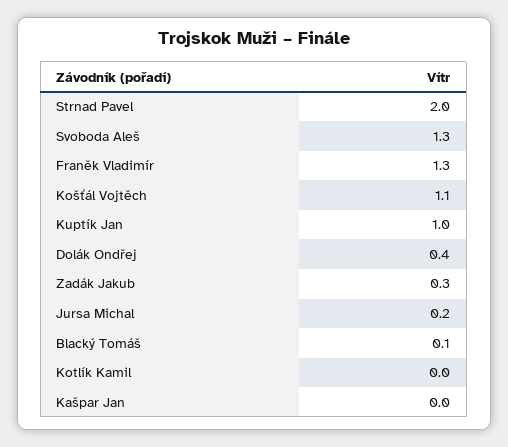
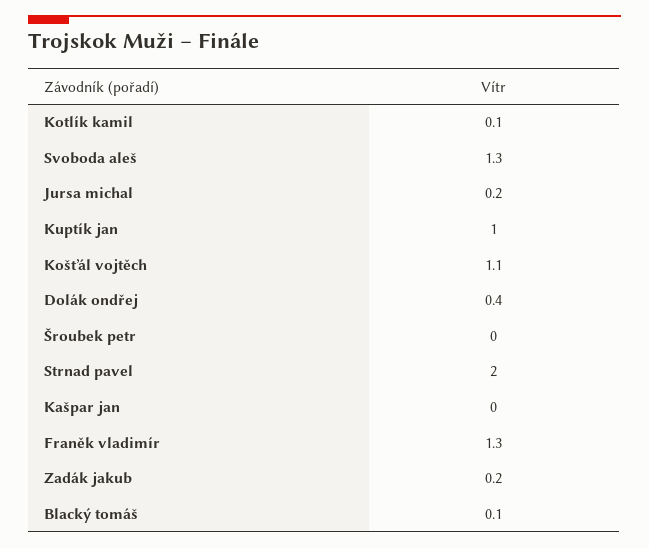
Zadák Jakub: 0.3 -> 0.2
Kotlík Kamil: 0 -> 0.1
Šroubek petr: none -> 0

